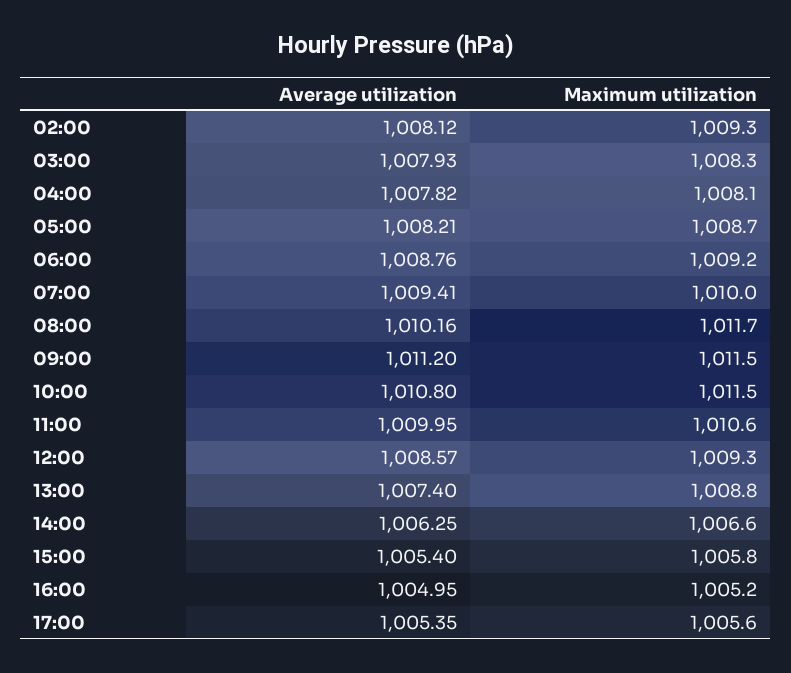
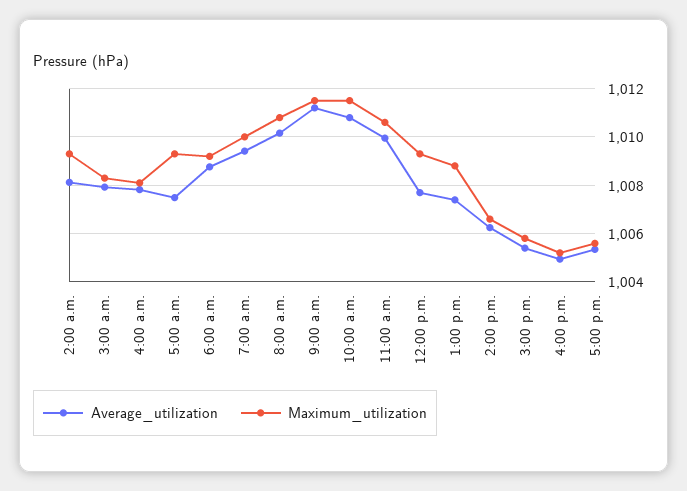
Average utilization, 05:00: 1008.21 -> 1007.5
Maximum utilization, 05:00: 1008.7 -> 1009.25
Maximum utilization, 08:00: 1011.7 -> 1010.75
Average utilization, 12:00: 1008.57 -> 1007.75

